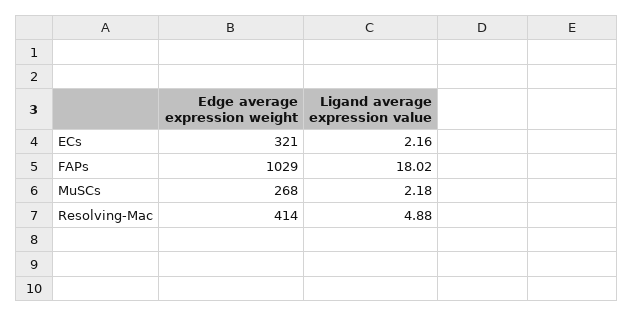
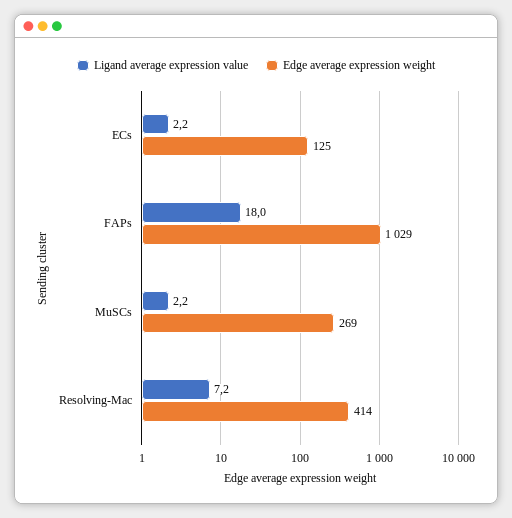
Edge average expression weight, ECs: 321 -> 125
Edge average expression weight, MuSCs: 268 -> 269
Ligand average expression value, Resolving-Mac: 4.88 -> 7.2

